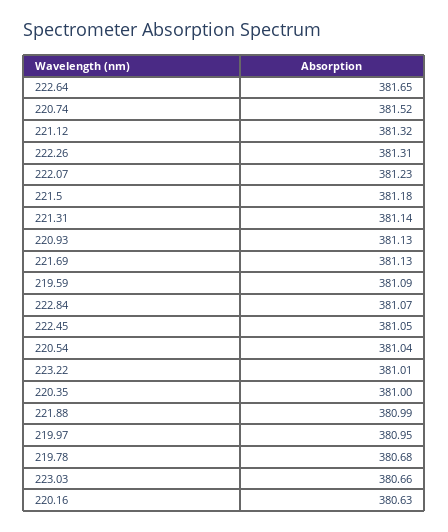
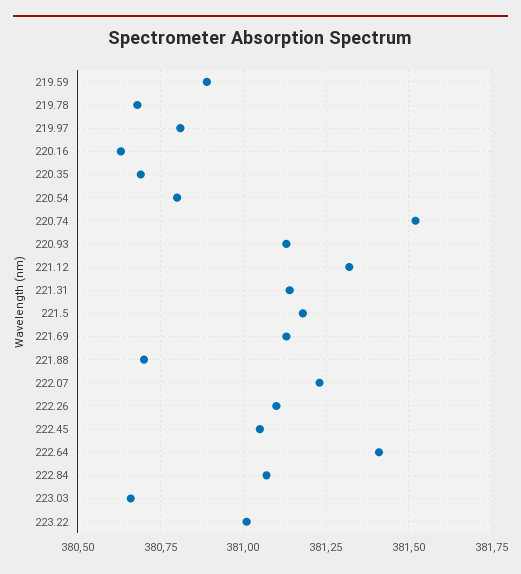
222.64: 381.65 -> 381.4
222.26: 381.31 -> 381.1
219.59: 381.09 -> 380.9
220.54: 381.04 -> 380.8
220.35: 381 -> 380.7
221.88: 380.99 -> 380.7
219.97: 380.95 -> 380.8

